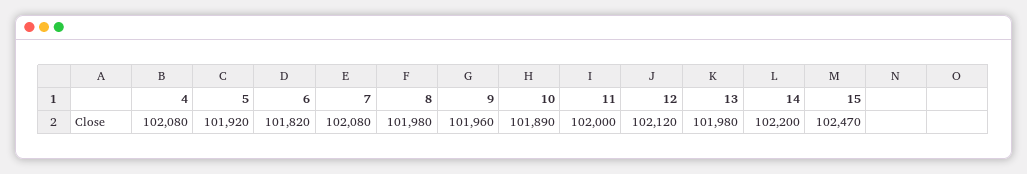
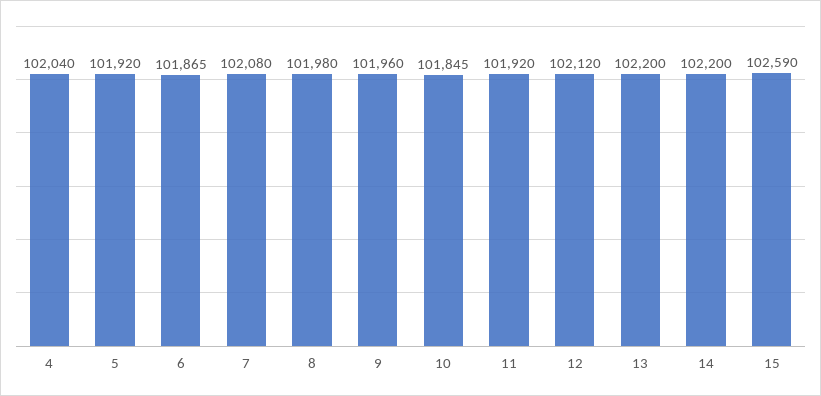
4: 102080 -> 102040
6: 101820 -> 101865
10: 101890 -> 101845
11: 102000 -> 101920
13: 101980 -> 102200
15: 102470 -> 102590

